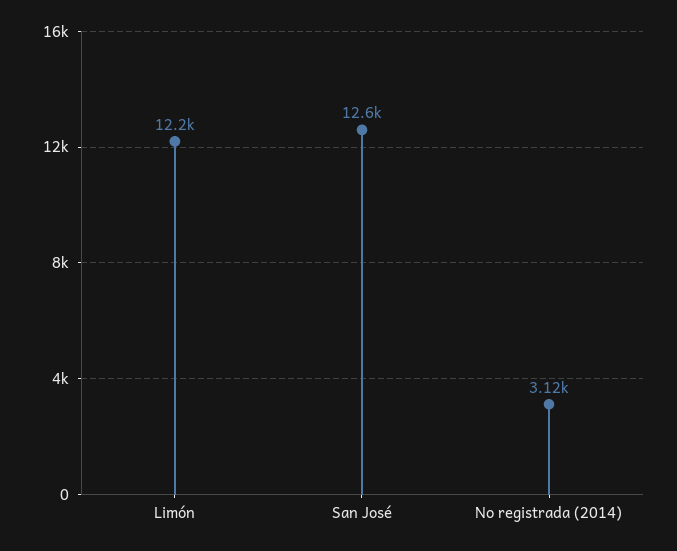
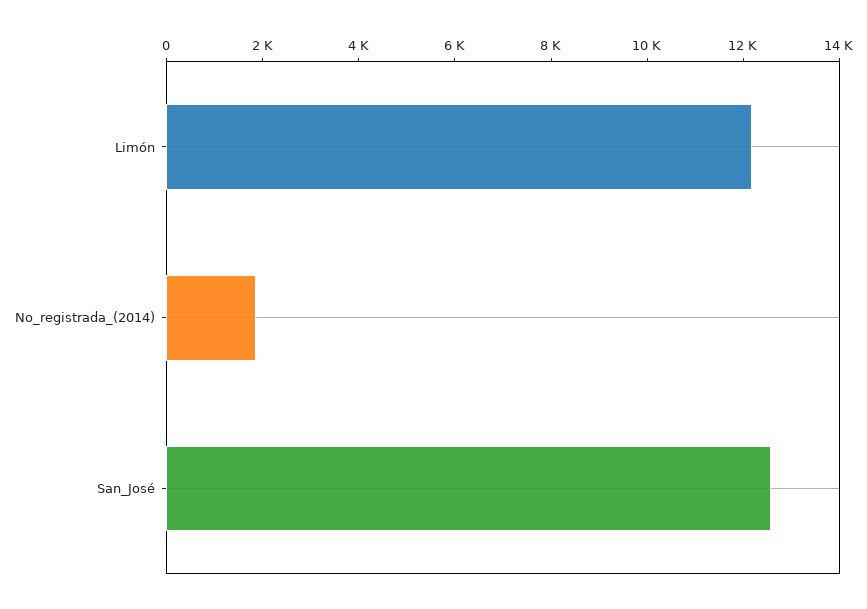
No registrada (2014): 3120 -> 2000

